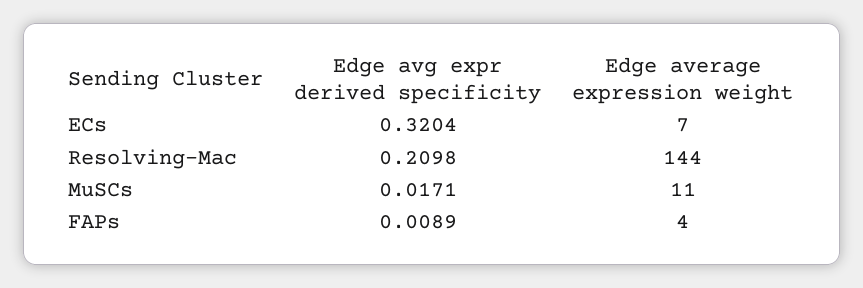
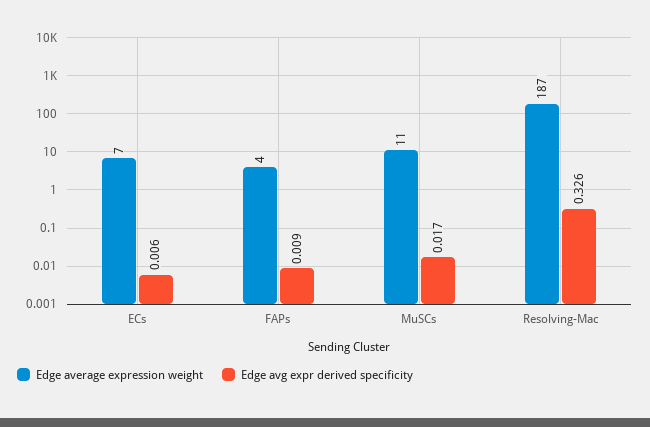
Edge avg expr derived specificity, ECs: 0.3204 -> 0.006
Edge avg expr derived specificity, Resolving-Mac: 0.2098 -> 0.326
Edge average expression weight, Resolving-Mac: 144 -> 187

